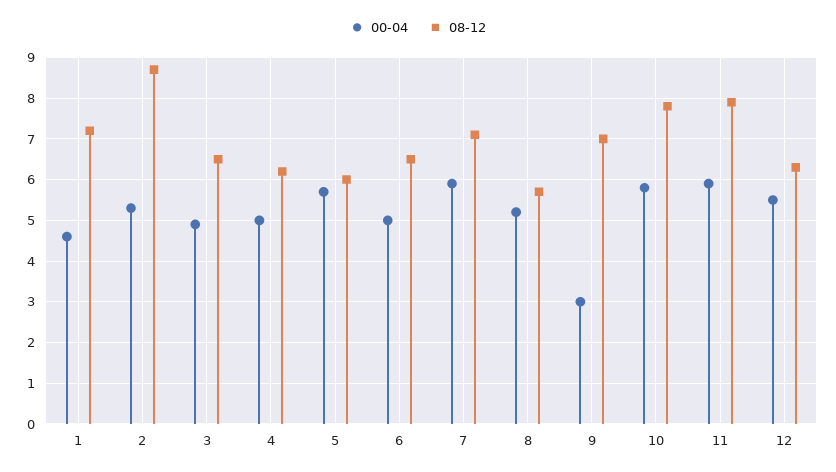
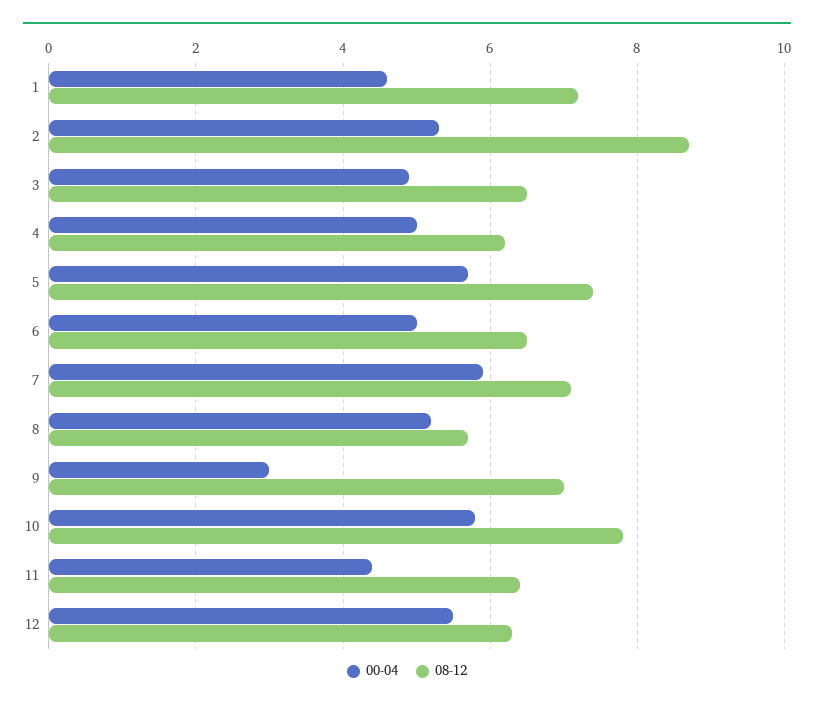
08-12, 5: 6 -> 7.5
00-04, 11: 6 -> 4.5
08-12, 11: 8 -> 6.5

